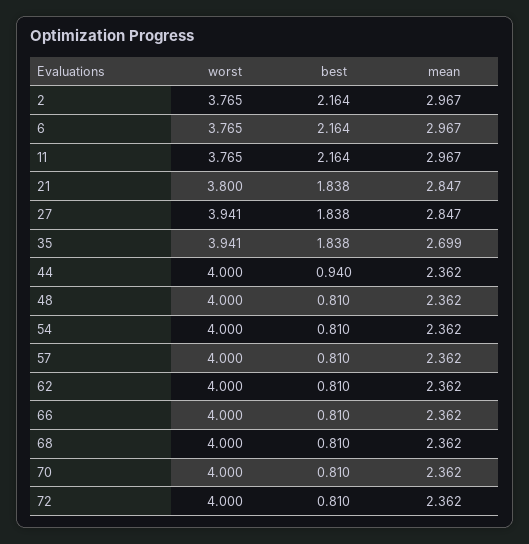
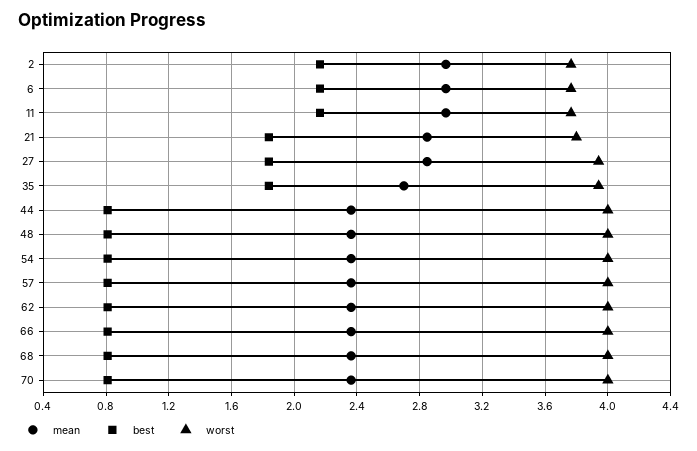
best, 44: 0.94 -> 0.8
worst, 72: 4 -> none
best, 72: 0.81 -> none
mean, 72: 2.362 -> none

